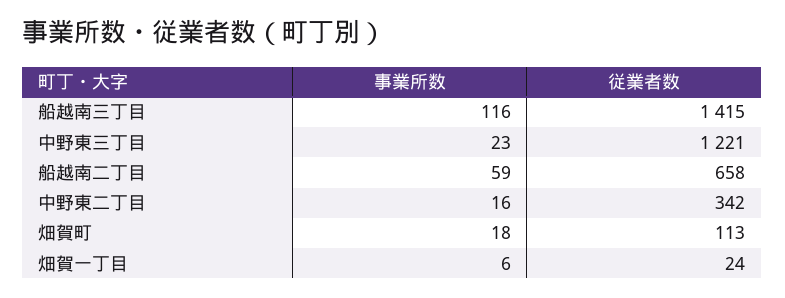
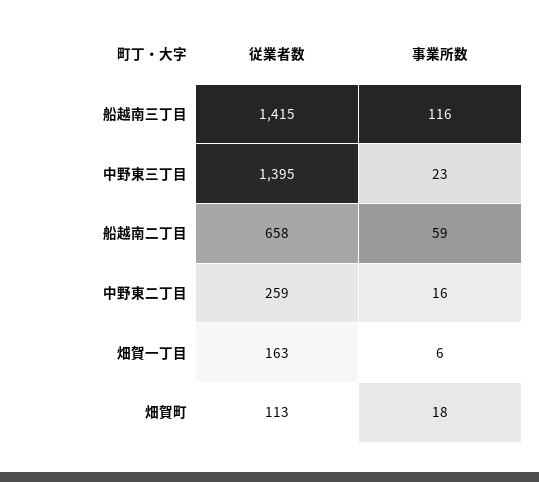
従業者数, 中野東三丁目: 1221 -> 1395
従業者数, 中野東二丁目: 342 -> 259
従業者数, 畑賀一丁目: 24 -> 163

